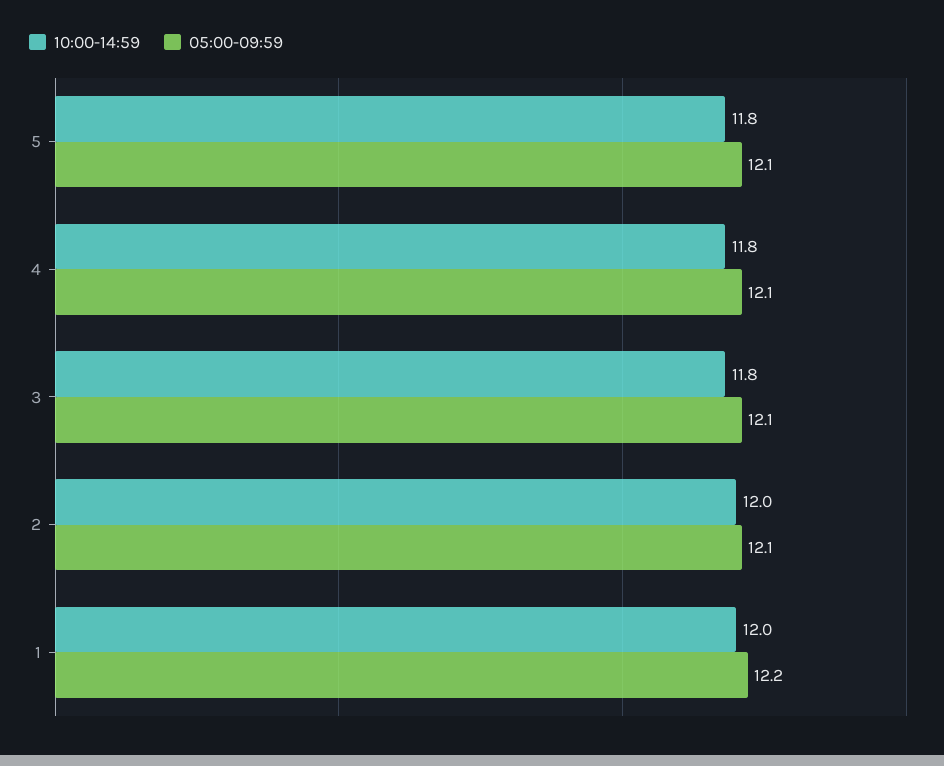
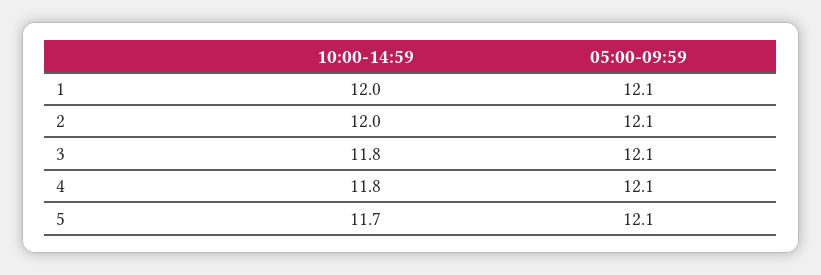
10:00-14:59, 5: 11.8 -> 11.7
05:00-09:59, 1: 12.2 -> 12.1

